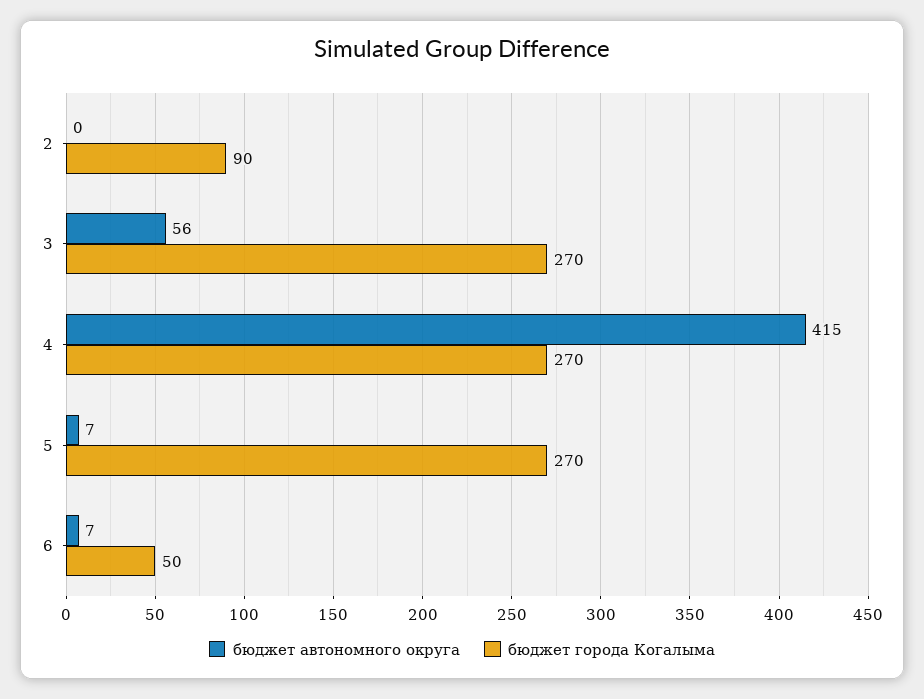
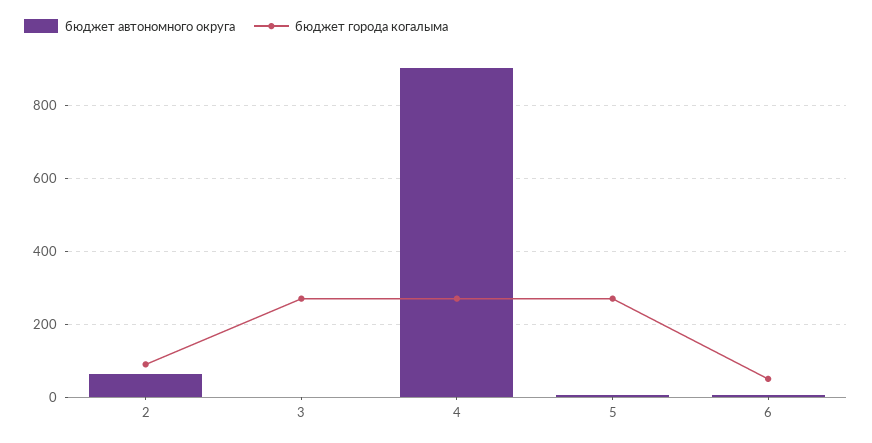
бюджет автономного округа, 2: 0 -> 60
бюджет автономного округа, 3: 56 -> 0
бюджет автономного округа, 4: 415 -> 900

